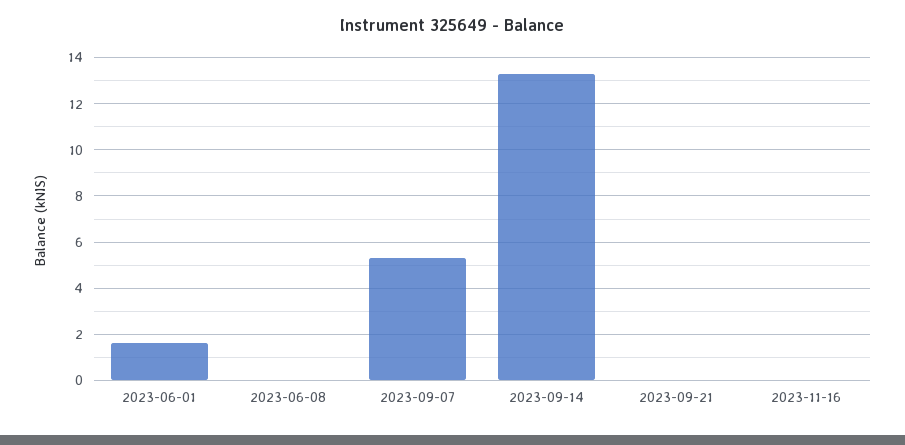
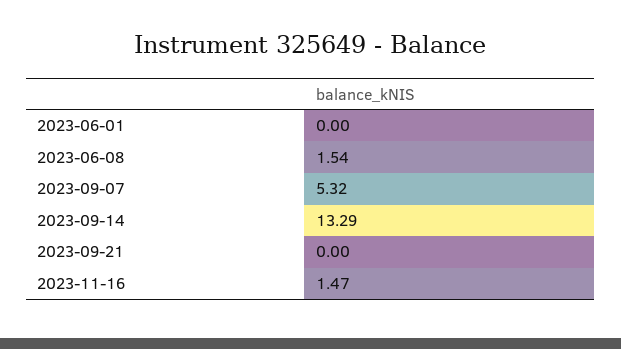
2023-06-01: 1.5 -> 0
2023-06-08: 0 -> 1.54
2023-11-16: 0 -> 1.47

